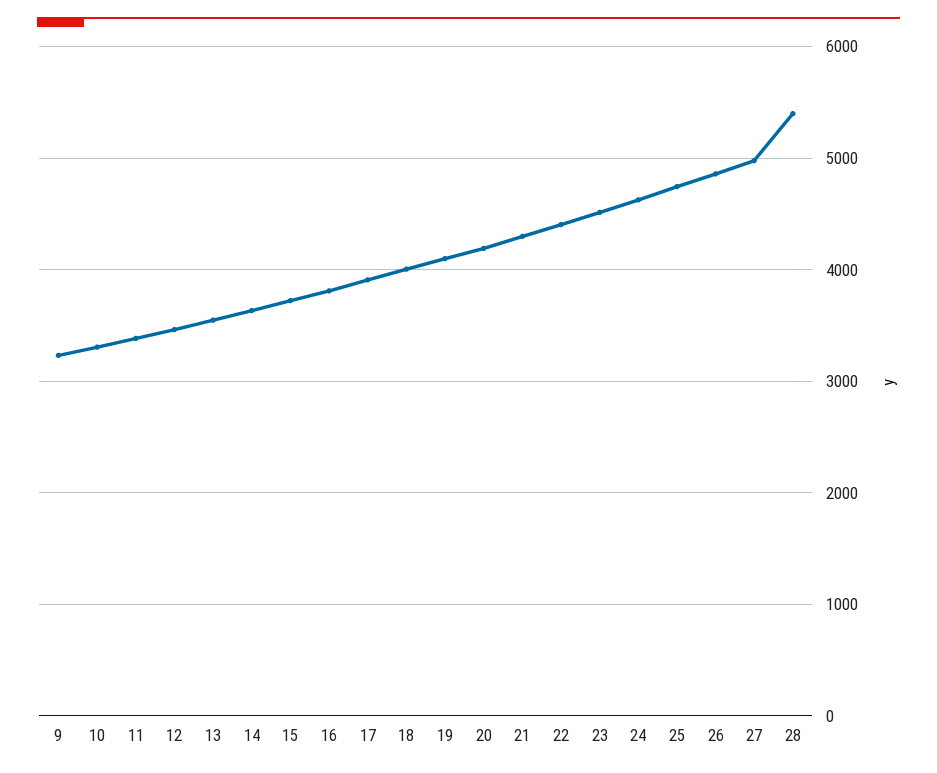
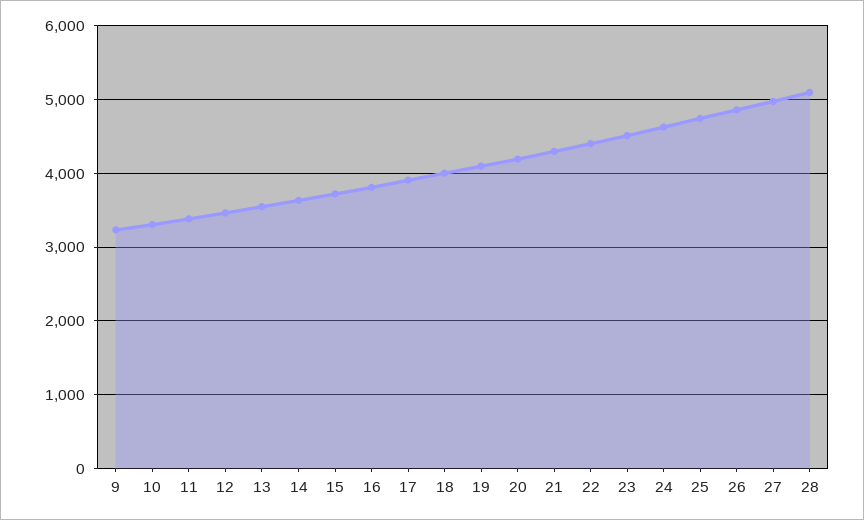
28: 5400 -> 5100

